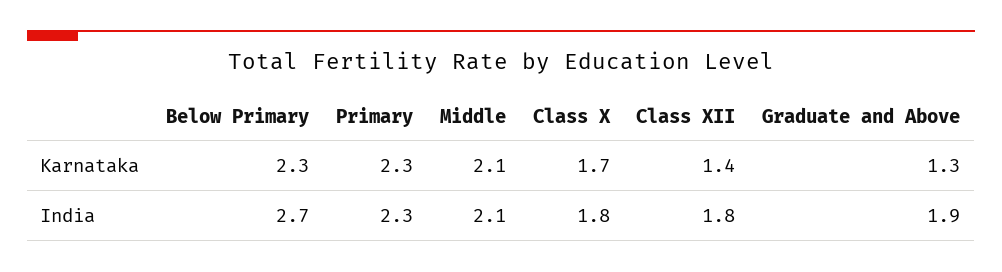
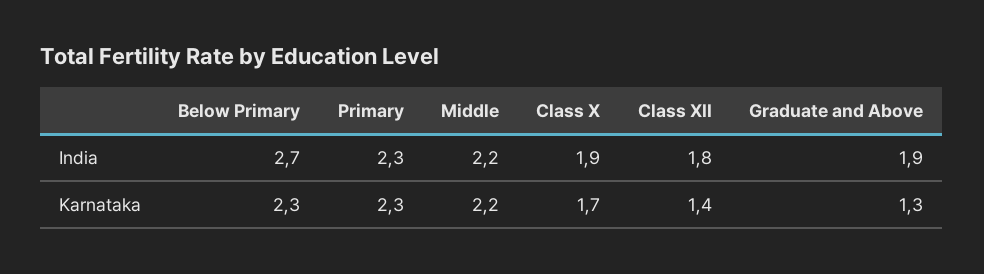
Middle, Karnataka: 2.1 -> 2.2
Middle, India: 2.1 -> 2.2
Class X, India: 1.8 -> 1.9

